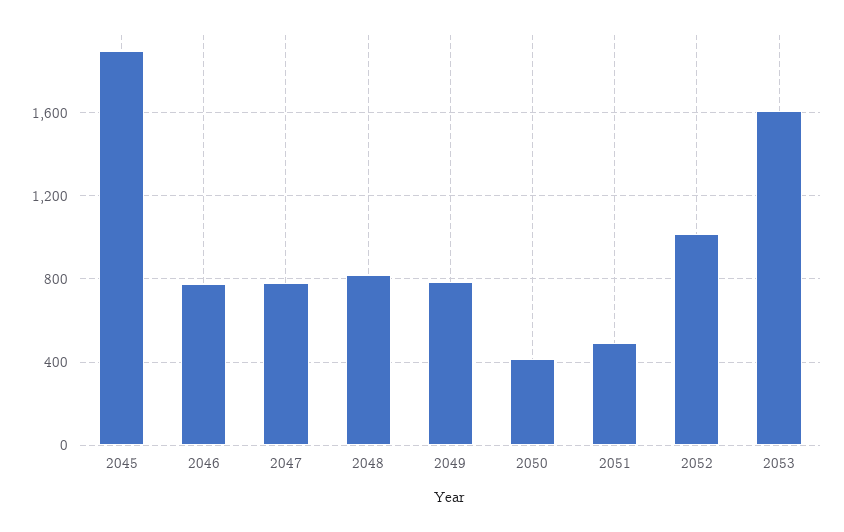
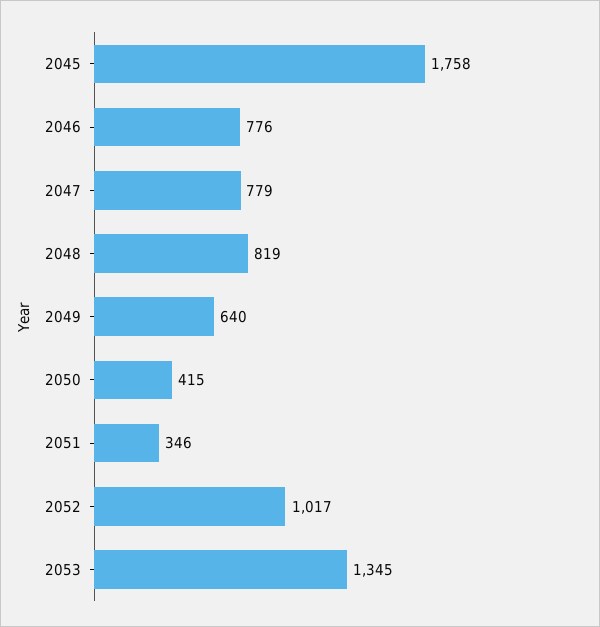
2045: 1900 -> 1758
2049: 800 -> 640
2051: 500 -> 346
2053: 1600 -> 1345

